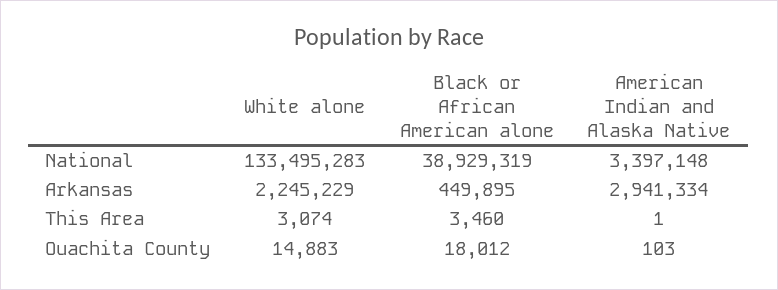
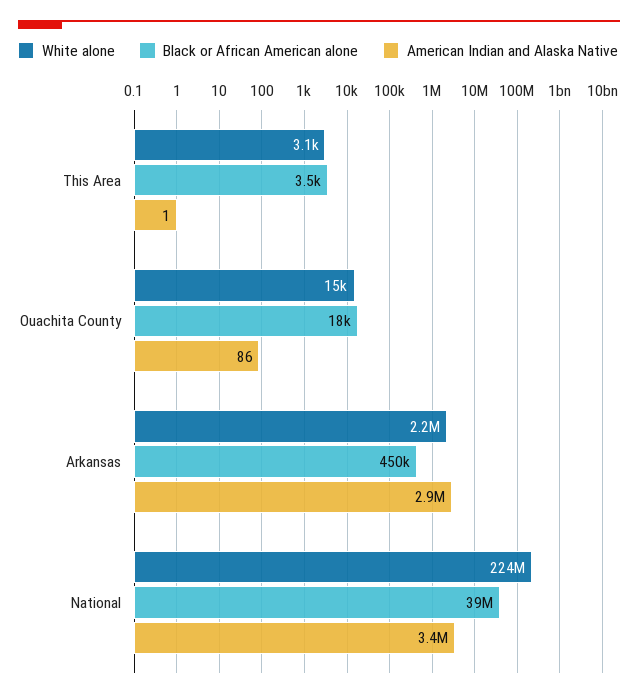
White alone, National: 133495283 -> 224000000
American Indian and Alaska Native, Ouachita County: 103 -> 86

